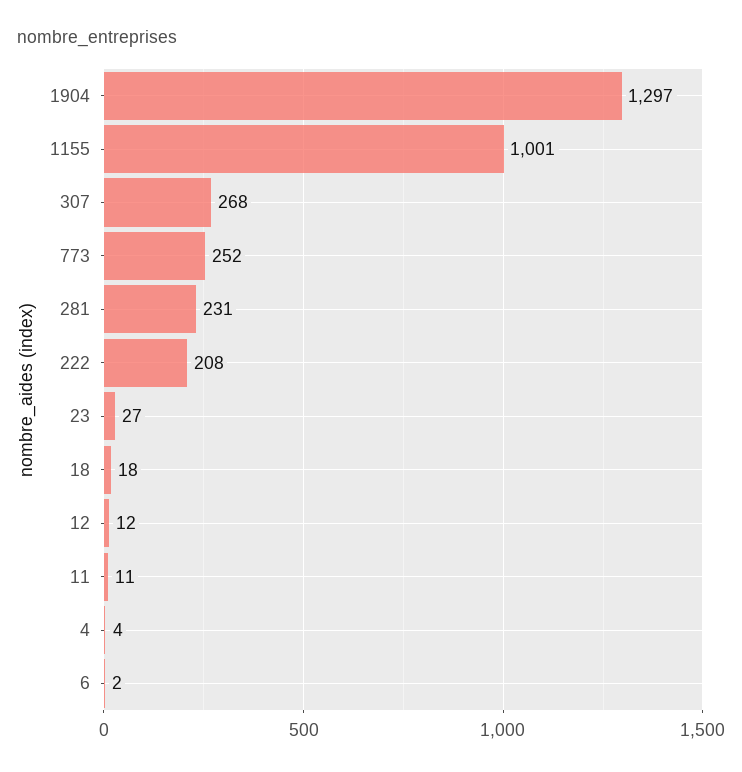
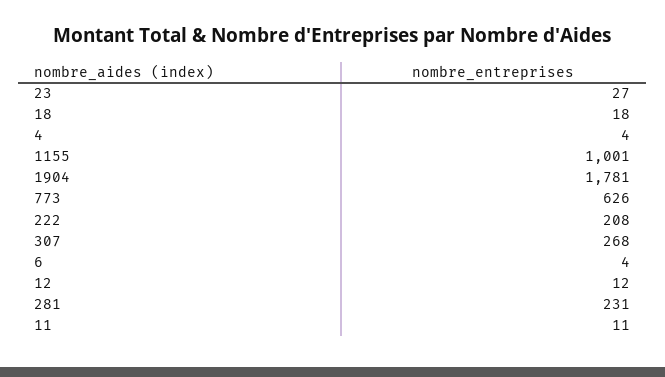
1904: 1297 -> 1781
773: 252 -> 626
6: 2 -> 4

